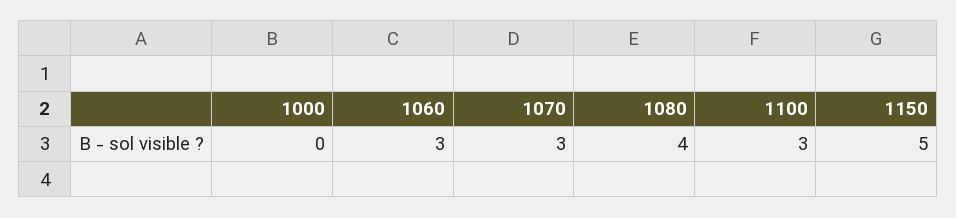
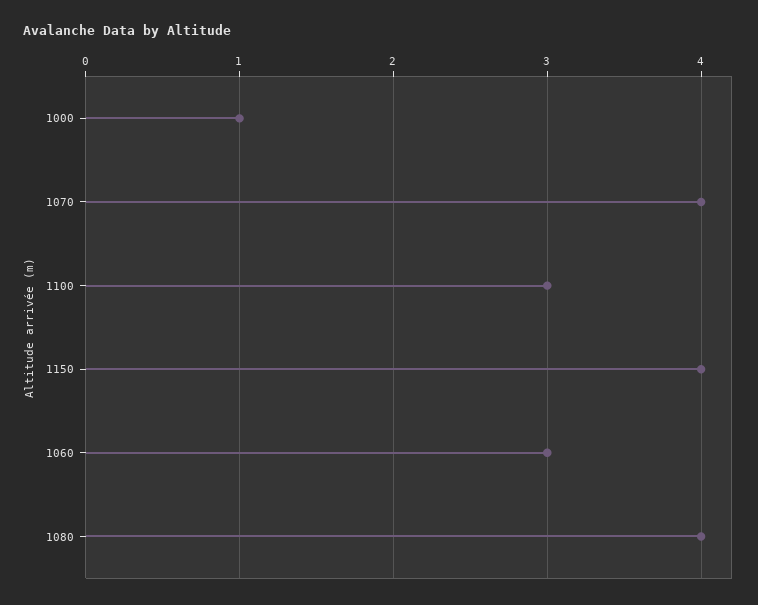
1000: 0 -> 1
1070: 3 -> 4
1150: 5 -> 4

